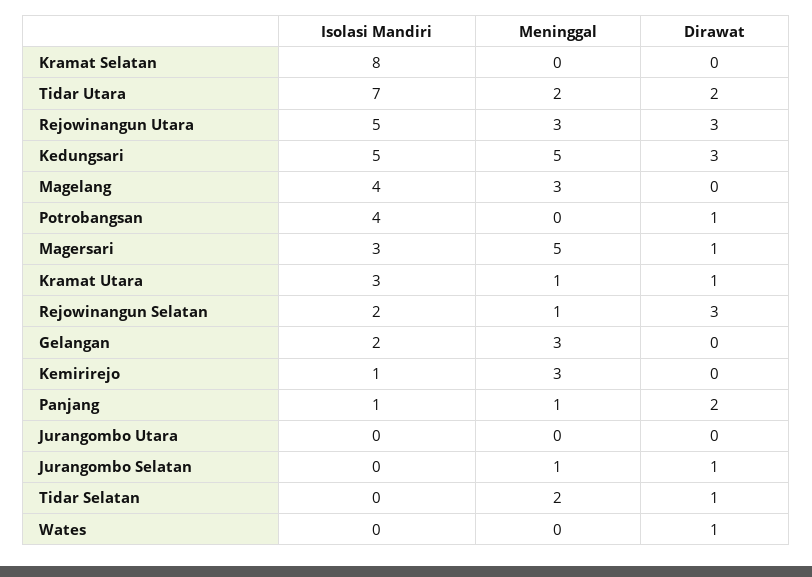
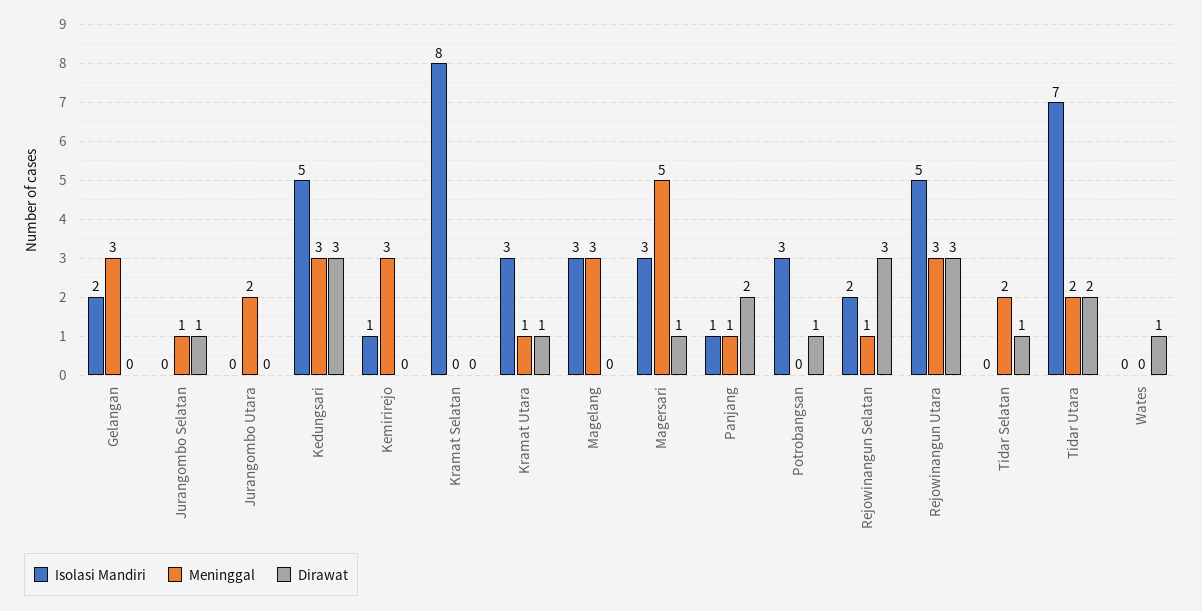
Meninggal, Kedungsari: 5 -> 3
Isolasi Mandiri, Magelang: 4 -> 3
Isolasi Mandiri, Potrobangsan: 4 -> 3
Meninggal, Jurangombo Utara: 0 -> 2

